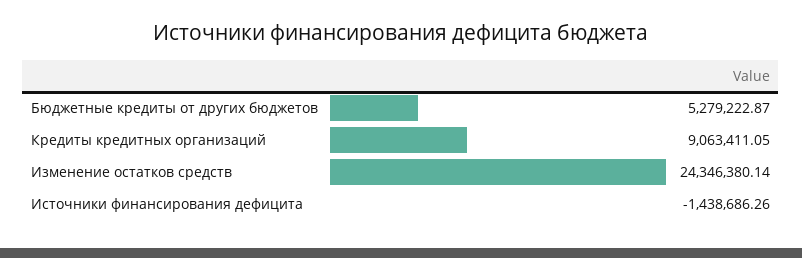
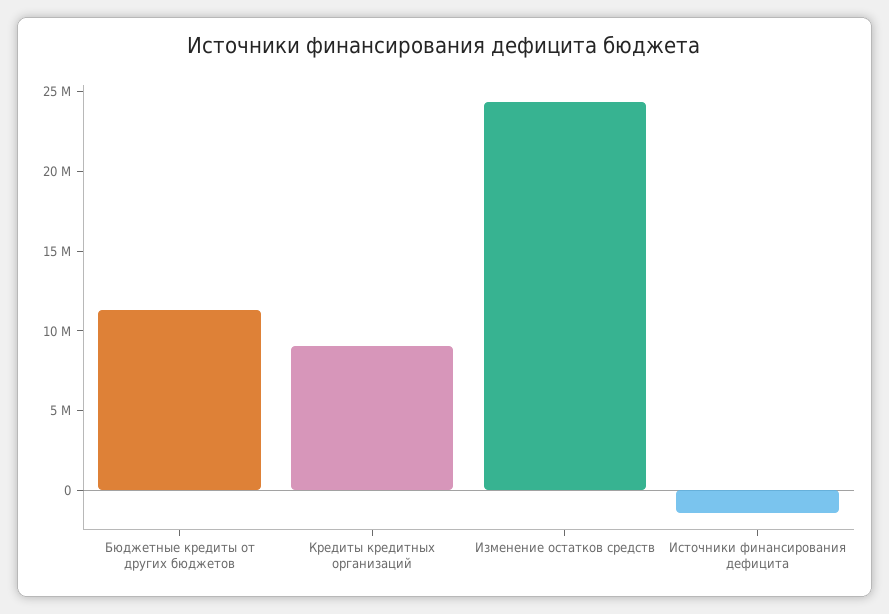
Бюджетные кредиты от других бюджетов: 5279222.87 -> 11000000

